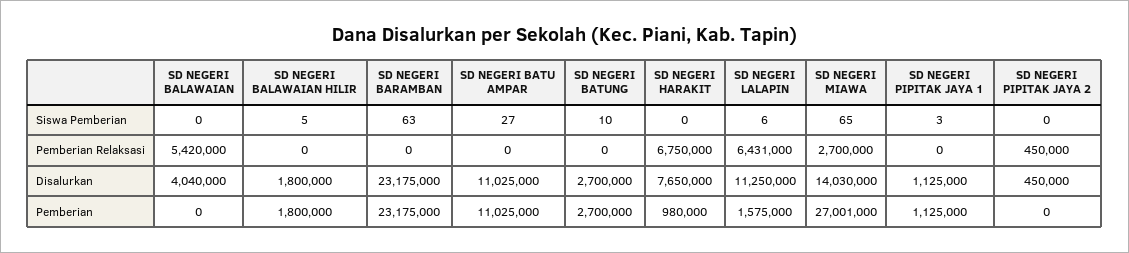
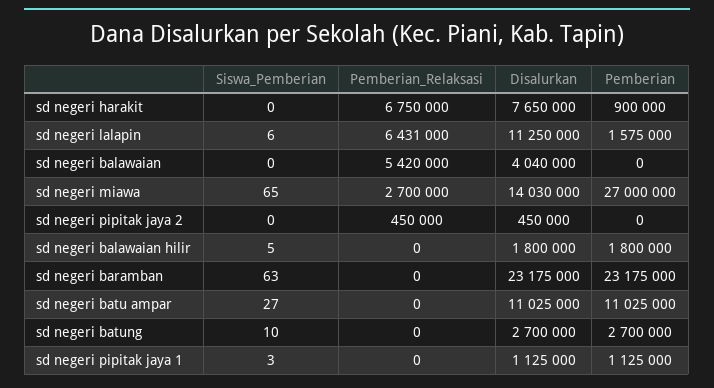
SD NEGERI HARAKIT, Pemberian: 980000 -> 900000
SD NEGERI MIAWA, Pemberian: 27001000 -> 27000000

